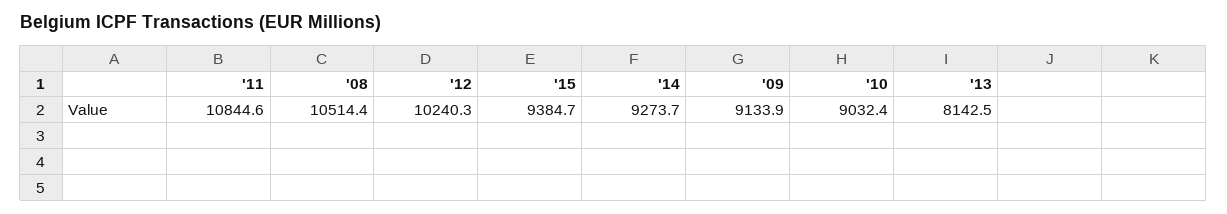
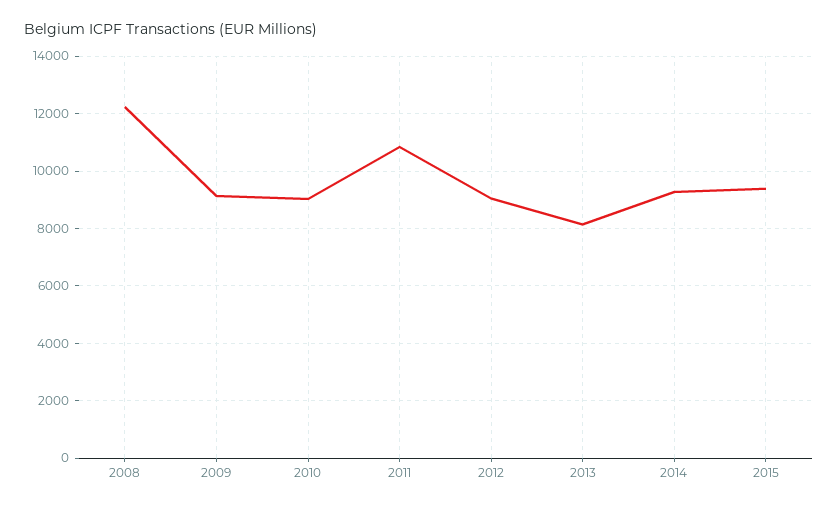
'08: 10514.4 -> 12250
'12: 10240.3 -> 9000

